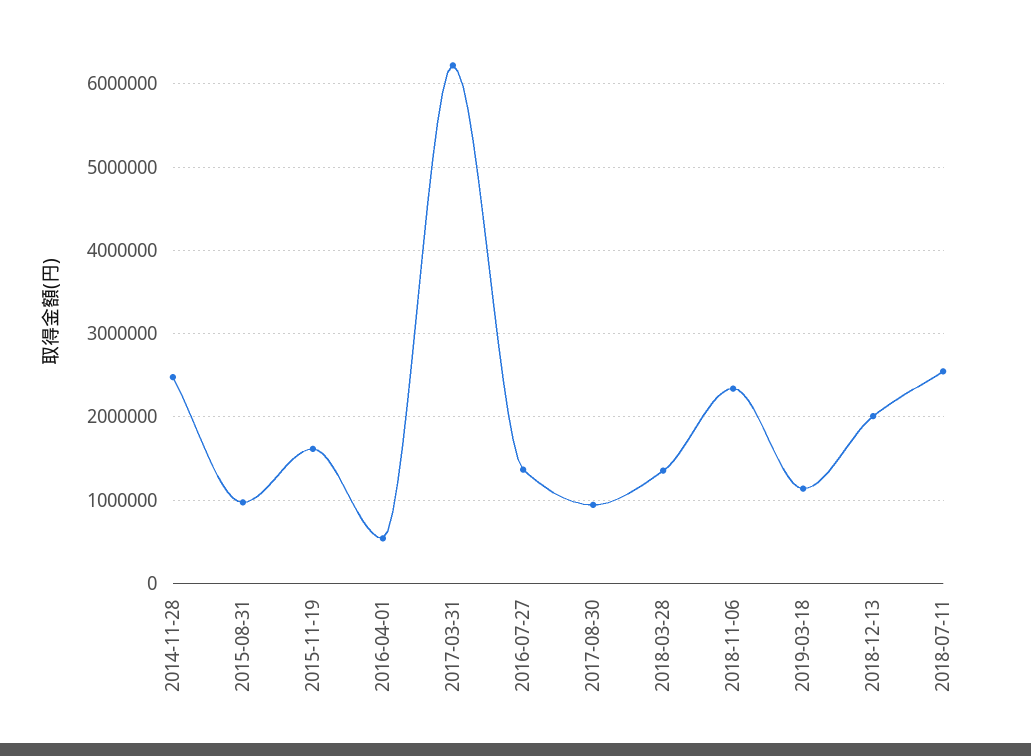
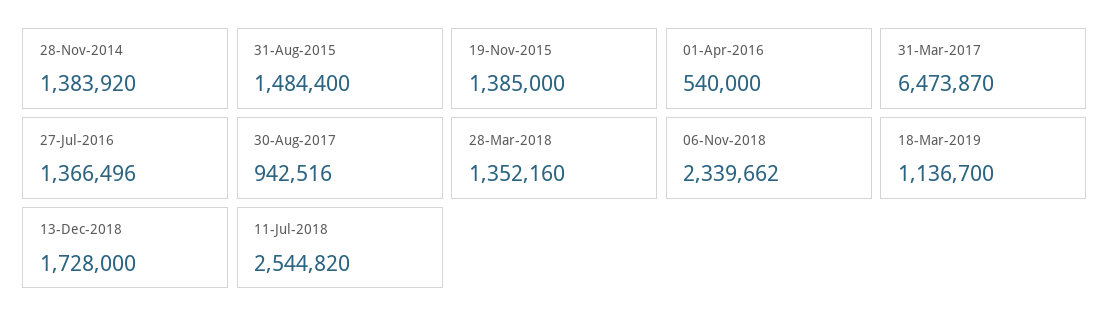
2014-11-28: 2500000 -> 1383920
2015-08-31: 1000000 -> 1484400
2015-11-19: 1600000 -> 1385000
2017-03-31: 6200000 -> 6473870
2018-12-13: 2000000 -> 1728000

